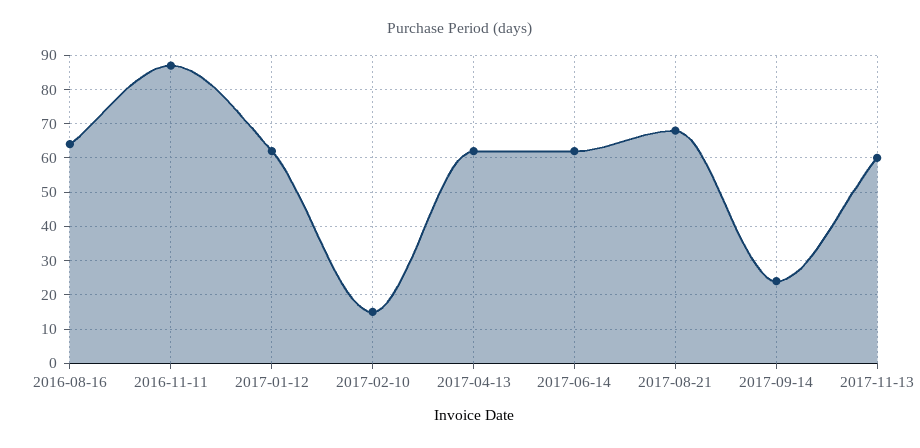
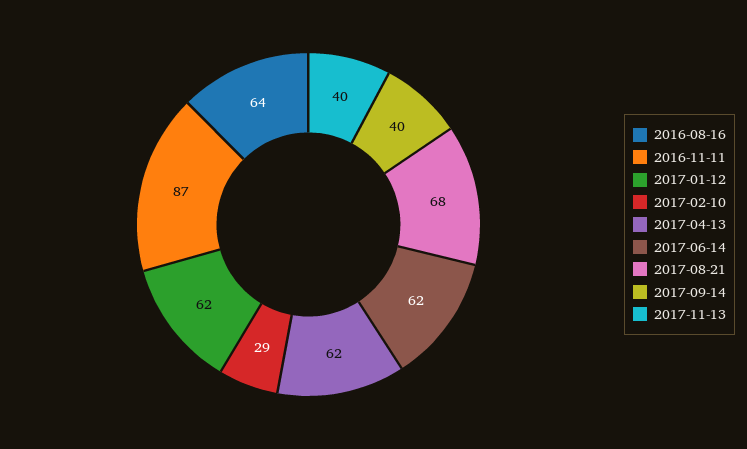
2017-02-10: 15 -> 29
2017-09-14: 25 -> 40
2017-11-13: 60 -> 40

